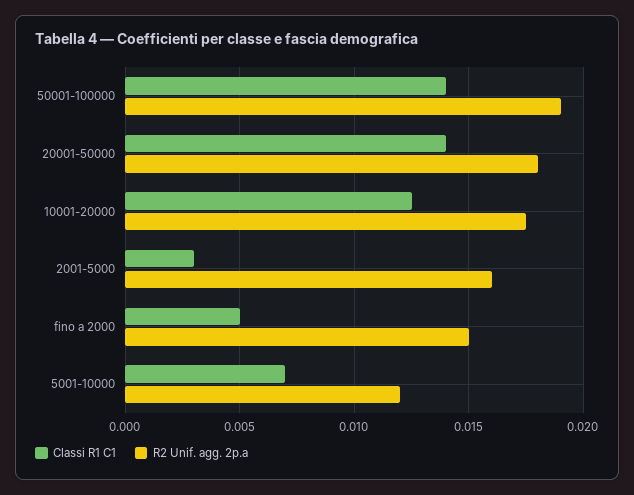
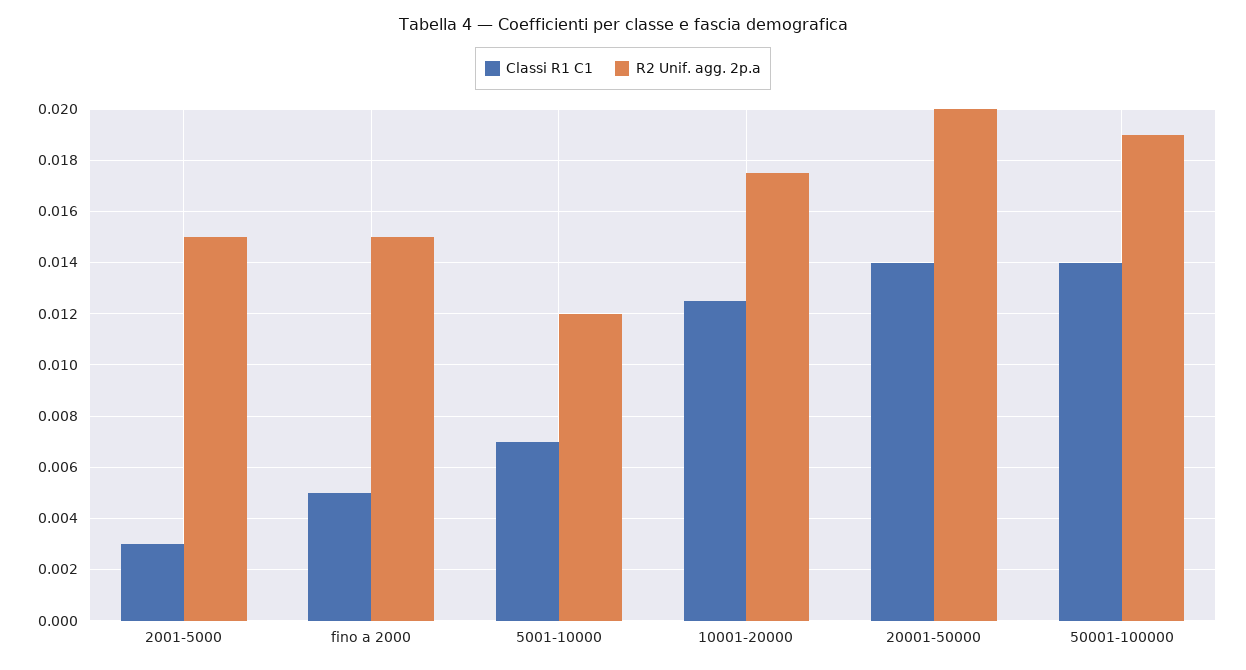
R2 Unif. agg. 2p.a, 20001-50000: 0.018 -> 0.02
R2 Unif. agg. 2p.a, 2001-5000: 0.016 -> 0.015

